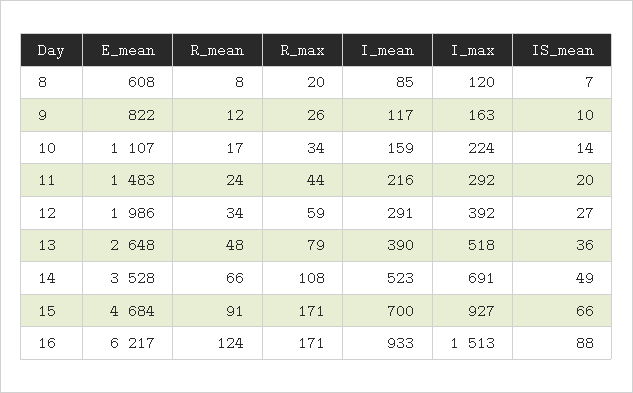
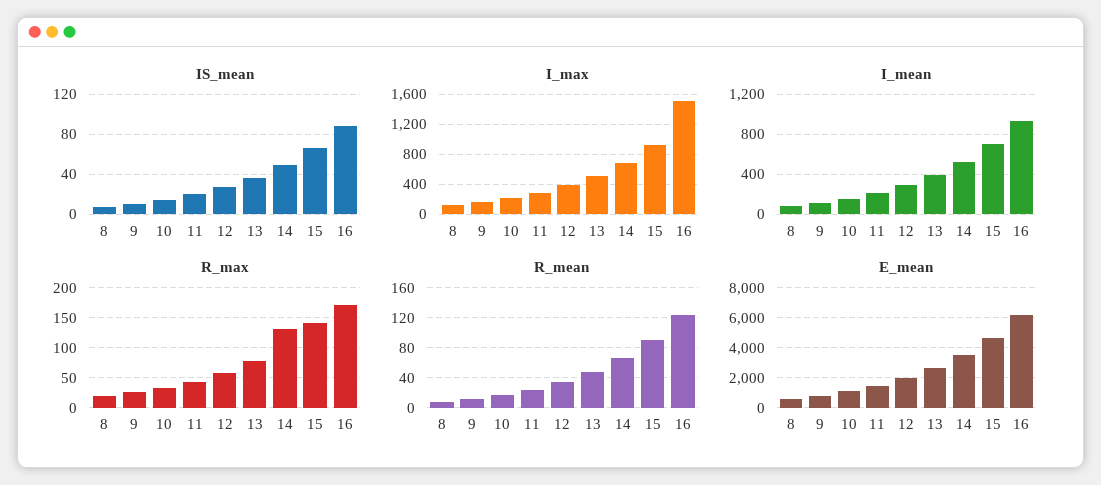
R_max, 14: 108 -> 130
R_max, 15: 171 -> 140

